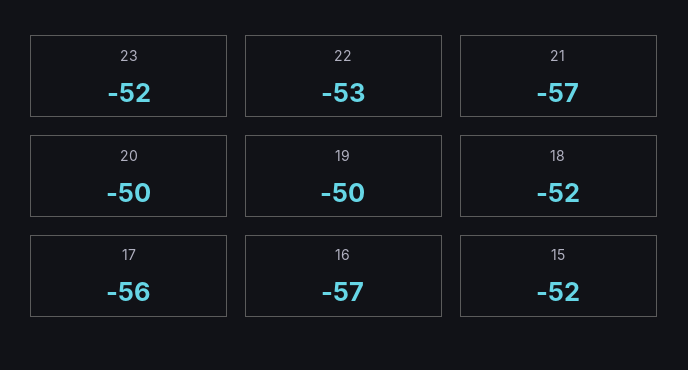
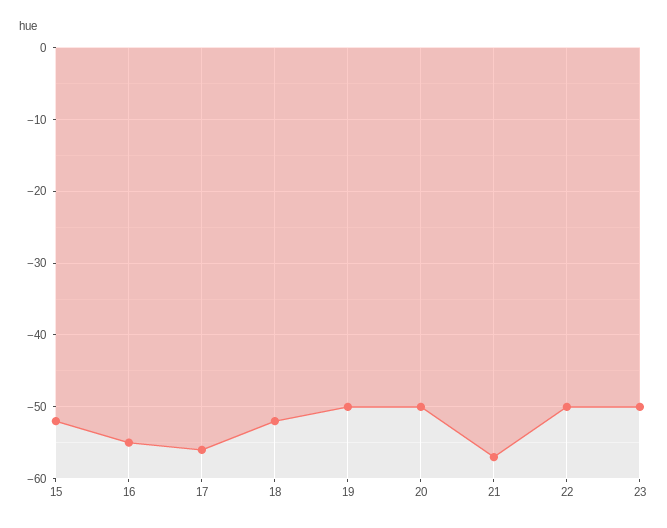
23: -52 -> -50
22: -53 -> -50
16: -57 -> -55

